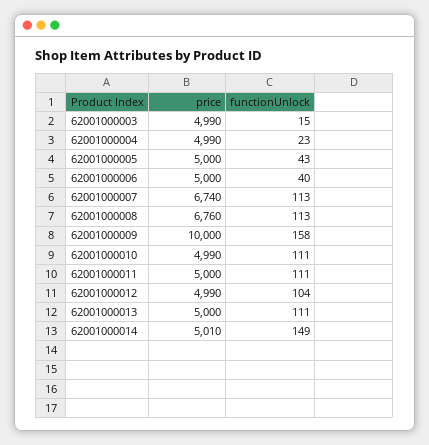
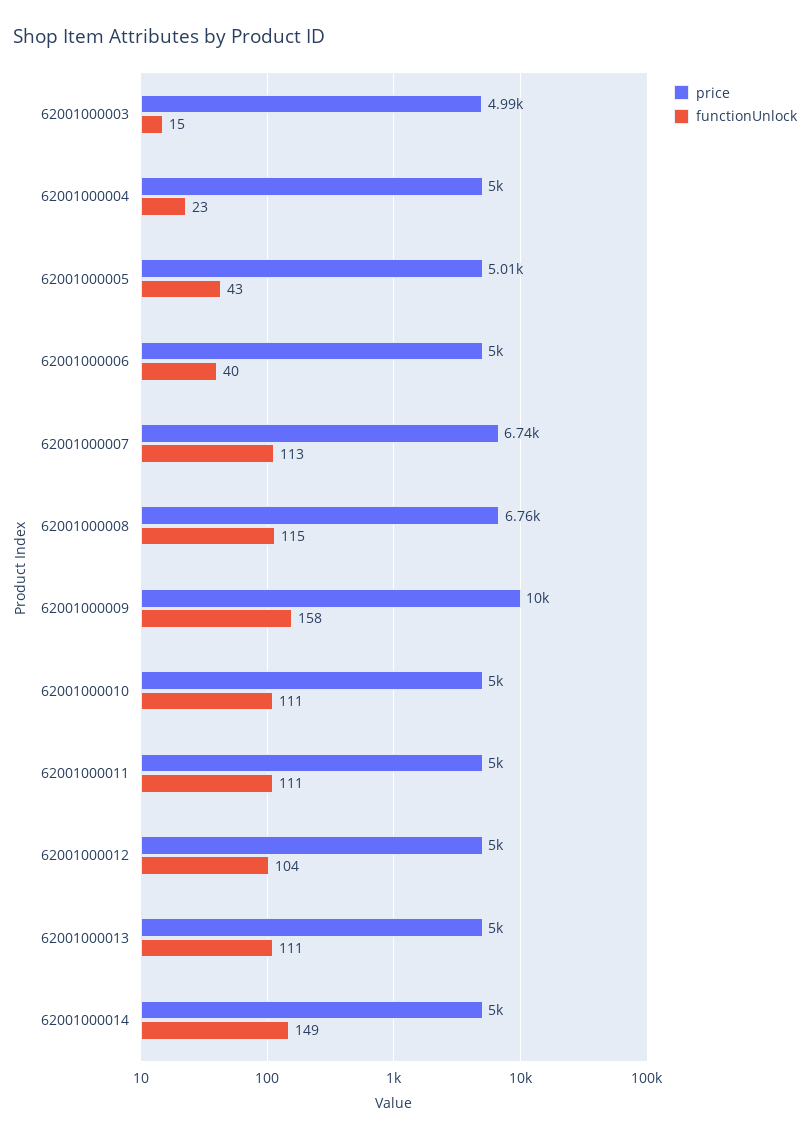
price, 62001000004: 4990 -> 5000
price, 62001000005: 5000 -> 5010
functionUnlock, 62001000008: 113 -> 115
price, 62001000010: 4990 -> 5000
price, 62001000012: 4990 -> 5000
price, 62001000014: 5010 -> 5000

